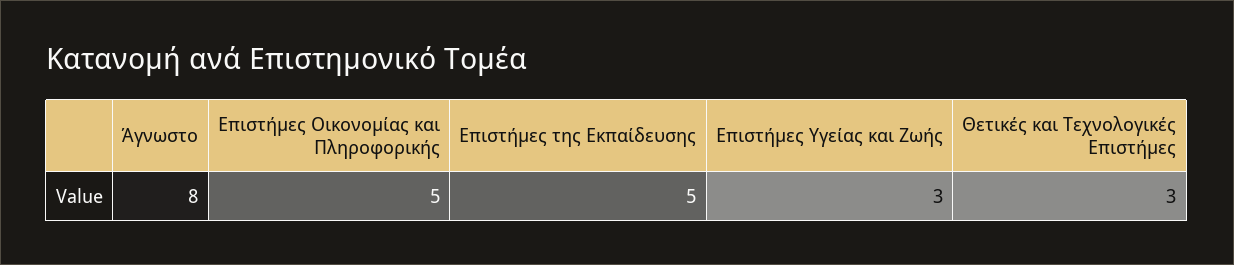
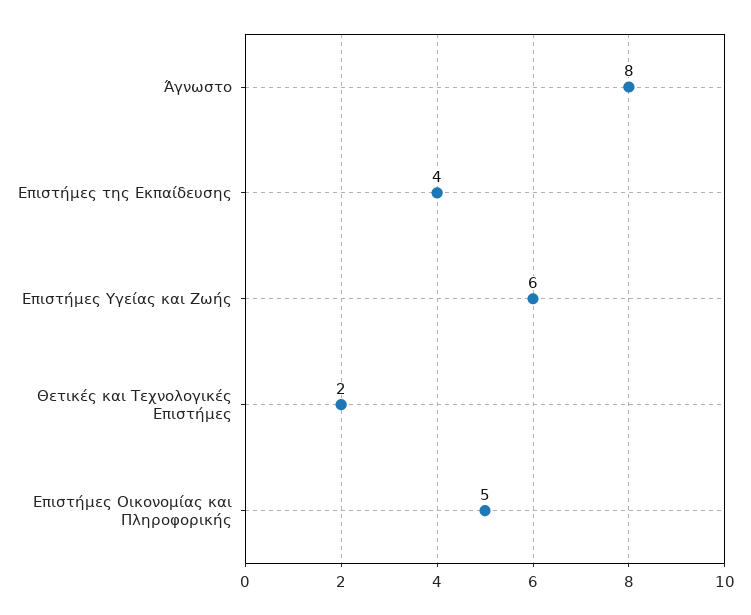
Επιστήμες της Εκπαίδευσης: 5 -> 4
Επιστήμες Υγείας και Ζωής: 3 -> 6
Θετικές και Τεχνολογικές Επιστήμες: 3 -> 2

